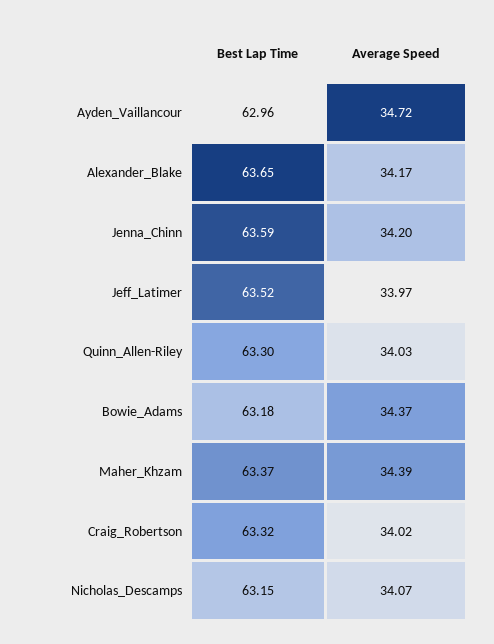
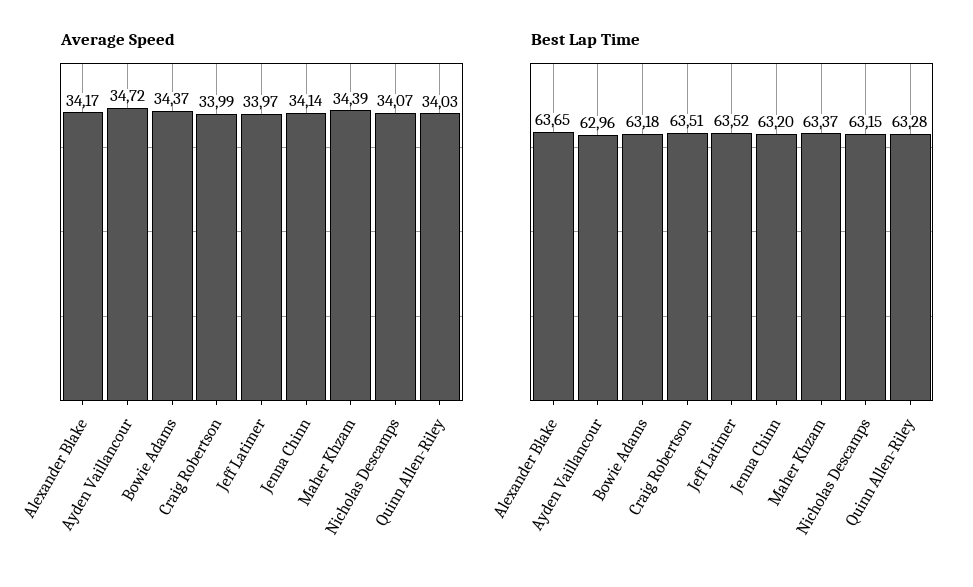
Best Lap Time, Jenna_Chinn: 63.59 -> 63.2
Average Speed, Jenna_Chinn: 34.2 -> 34.14
Best Lap Time, Quinn_Allen-Riley: 63.3 -> 63.28
Best Lap Time, Craig_Robertson: 63.32 -> 63.51
Average Speed, Craig_Robertson: 34.02 -> 33.99

